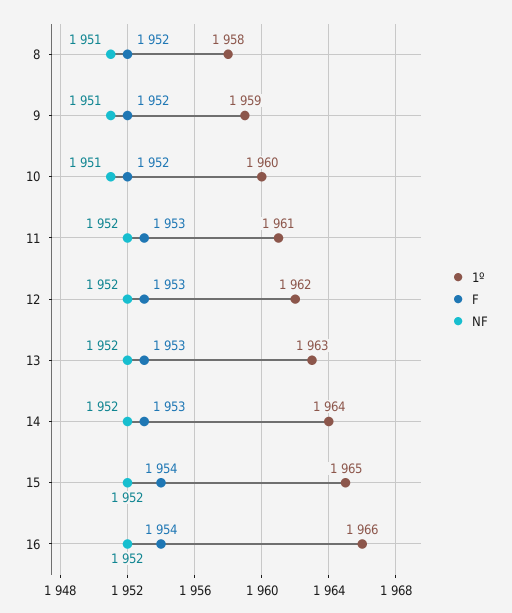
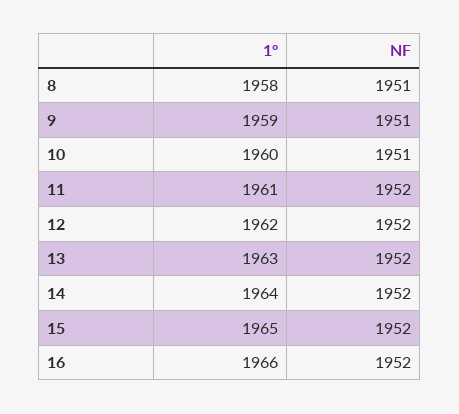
F, 8: 1952 -> none
F, 9: 1952 -> none
F, 10: 1952 -> none
F, 11: 1953 -> none
F, 12: 1953 -> none
F, 13: 1953 -> none
F, 14: 1953 -> none
F, 15: 1954 -> none
F, 16: 1954 -> none

